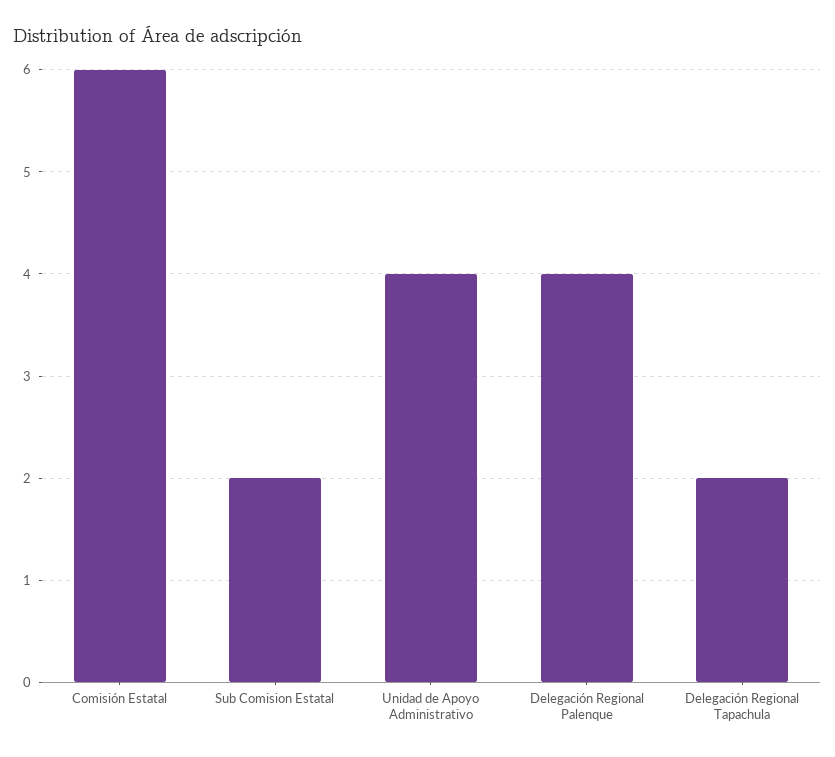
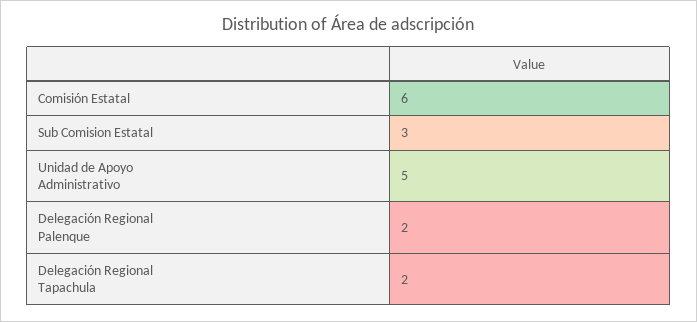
Sub Comision Estatal: 2 -> 3
Unidad de Apoyo Administrativo: 4 -> 5
Delegación Regional Palenque: 4 -> 2

